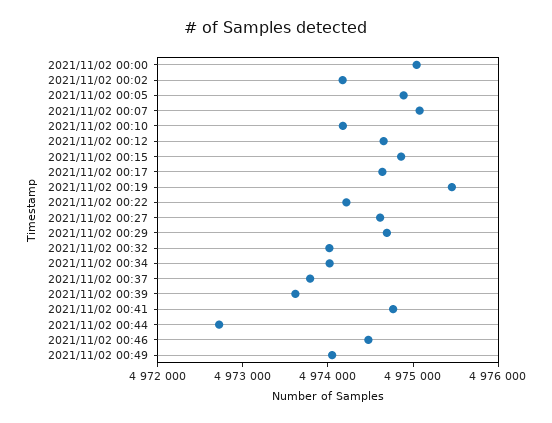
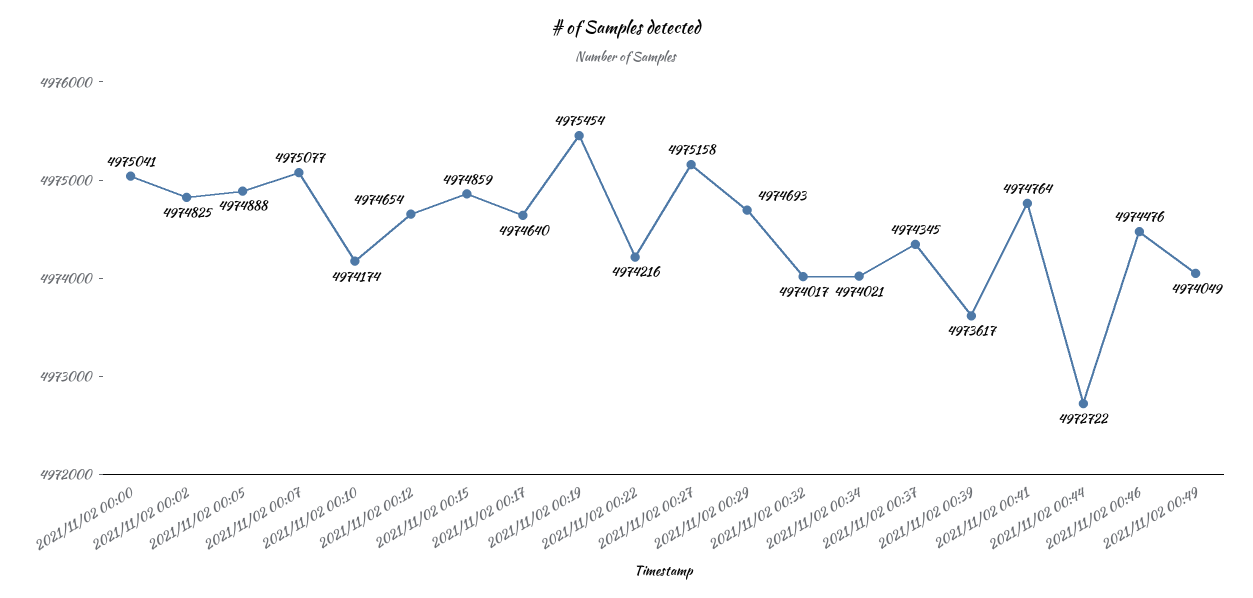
2021/11/02 00:02: 4974200 -> 4974825
2021/11/02 00:27: 4974600 -> 4975158
2021/11/02 00:37: 4973800 -> 4974345

